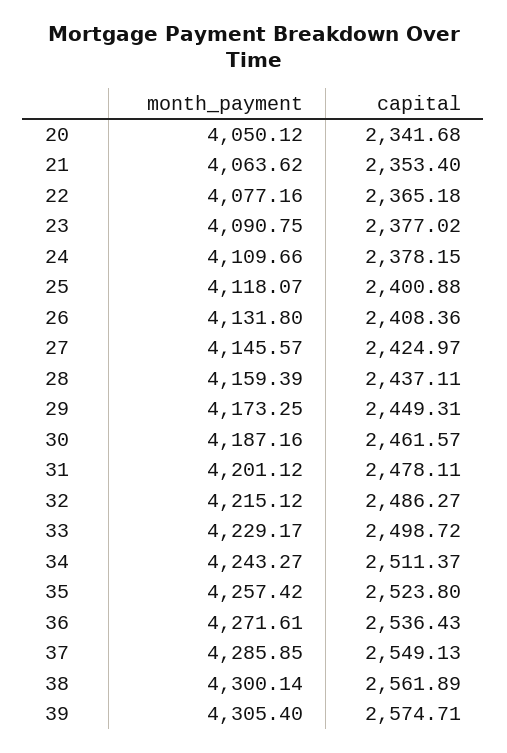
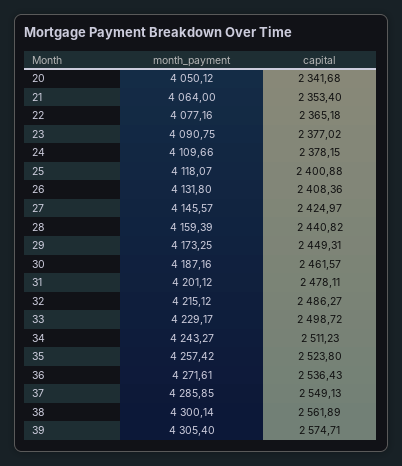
month_payment, 21: 4063.62 -> 4064
capital, 28: 2437.11 -> 2440.82
capital, 34: 2511.37 -> 2511.23

